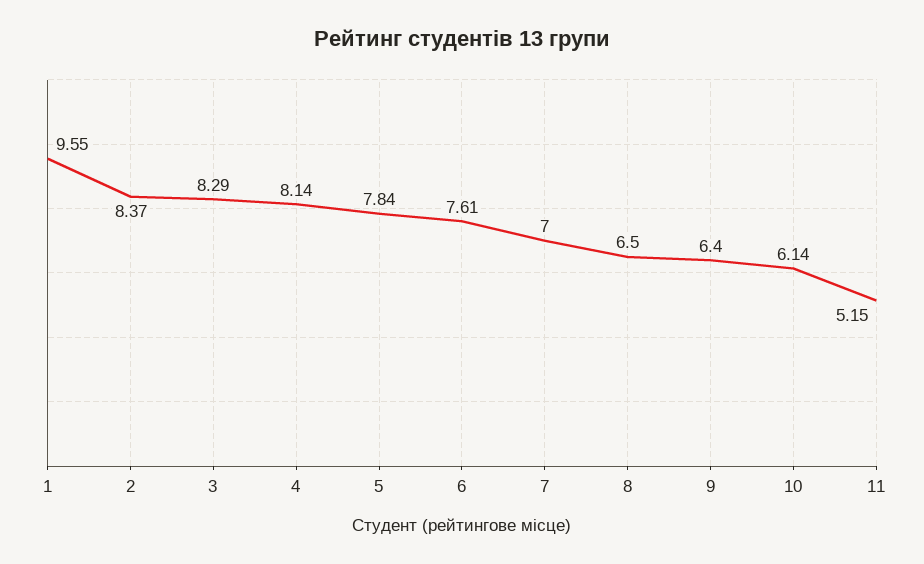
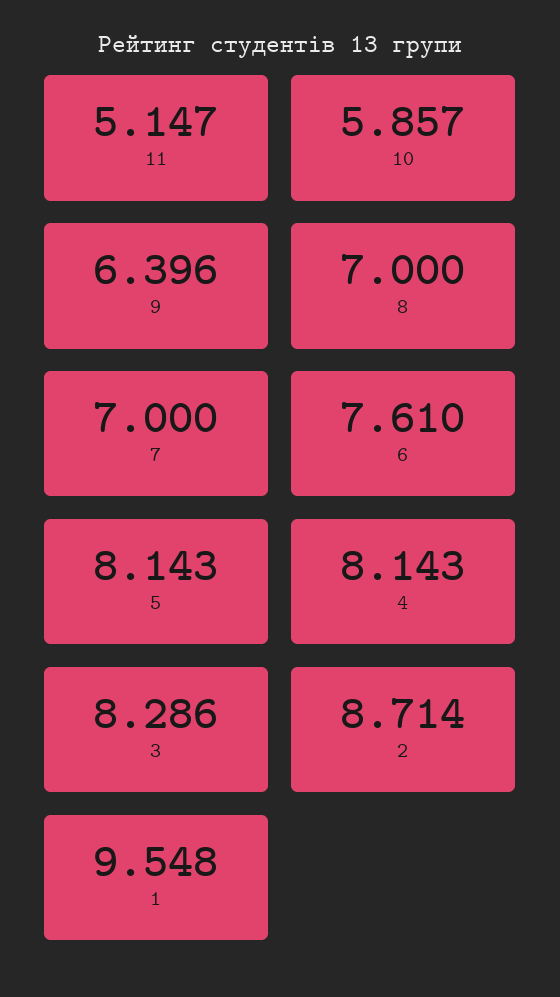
2: 8.37 -> 8.714
5: 7.84 -> 8.143
8: 6.5 -> 7
10: 6.14 -> 5.857

